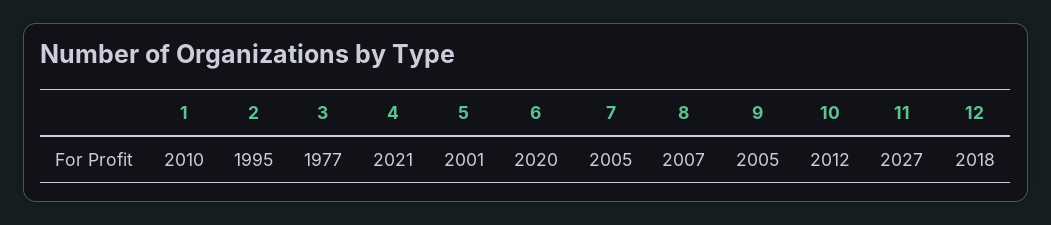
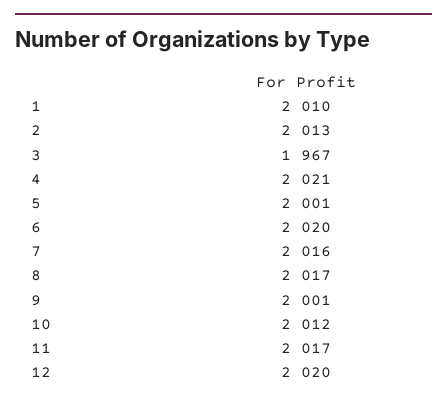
2: 1995 -> 2013
3: 1977 -> 1967
7: 2005 -> 2016
8: 2007 -> 2017
9: 2005 -> 2001
11: 2027 -> 2017
12: 2018 -> 2020

